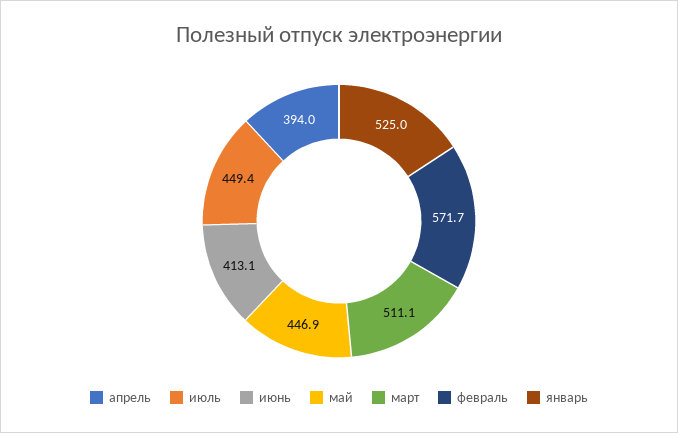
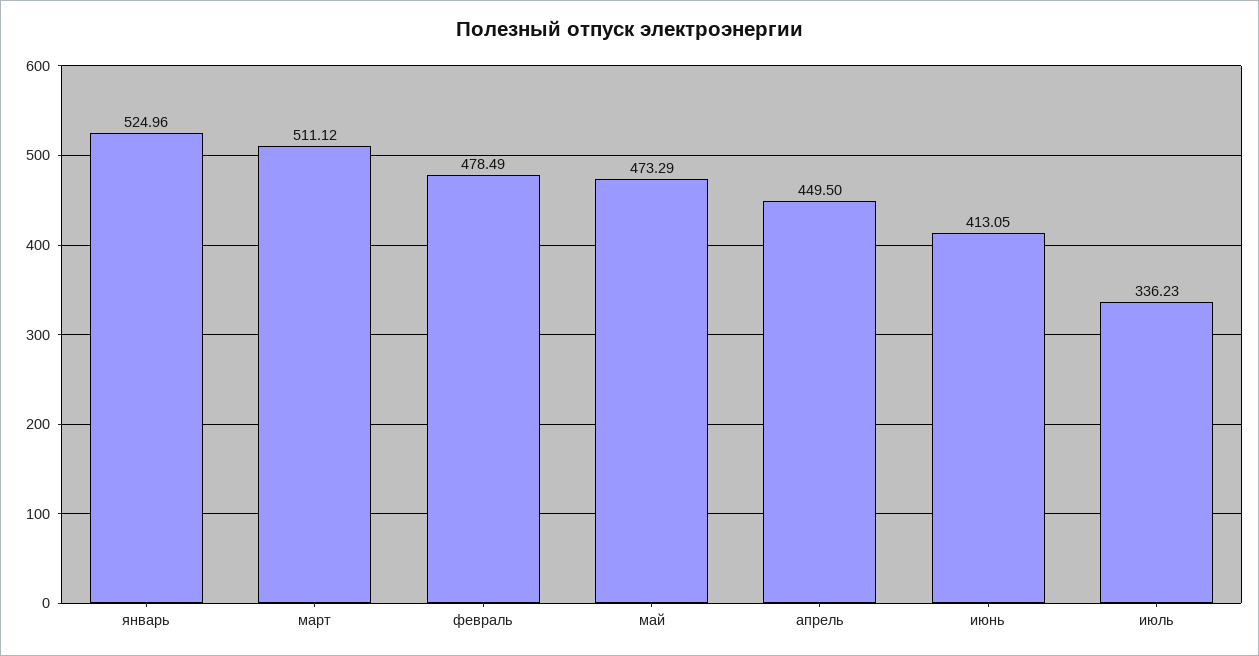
апрель: 394 -> 449.5
июль: 449.4 -> 336.23
май: 446.9 -> 473.29
февраль: 571.7 -> 478.49

